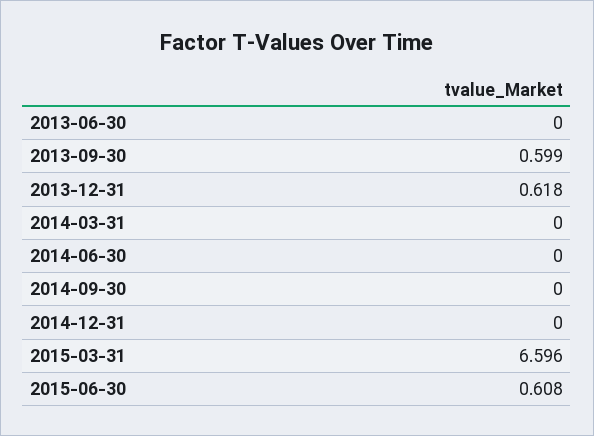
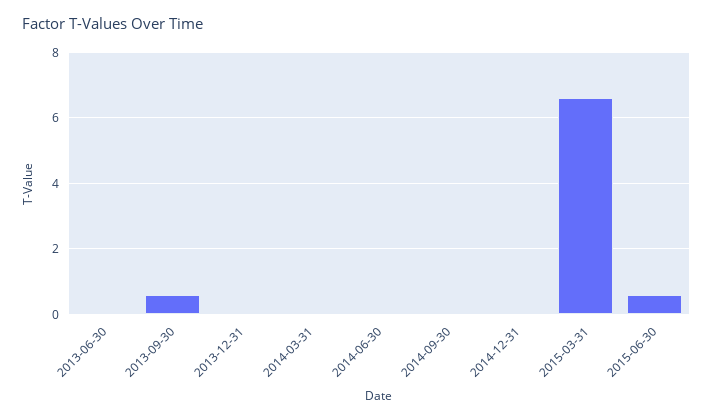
2013-12-31: 0.618 -> 0

